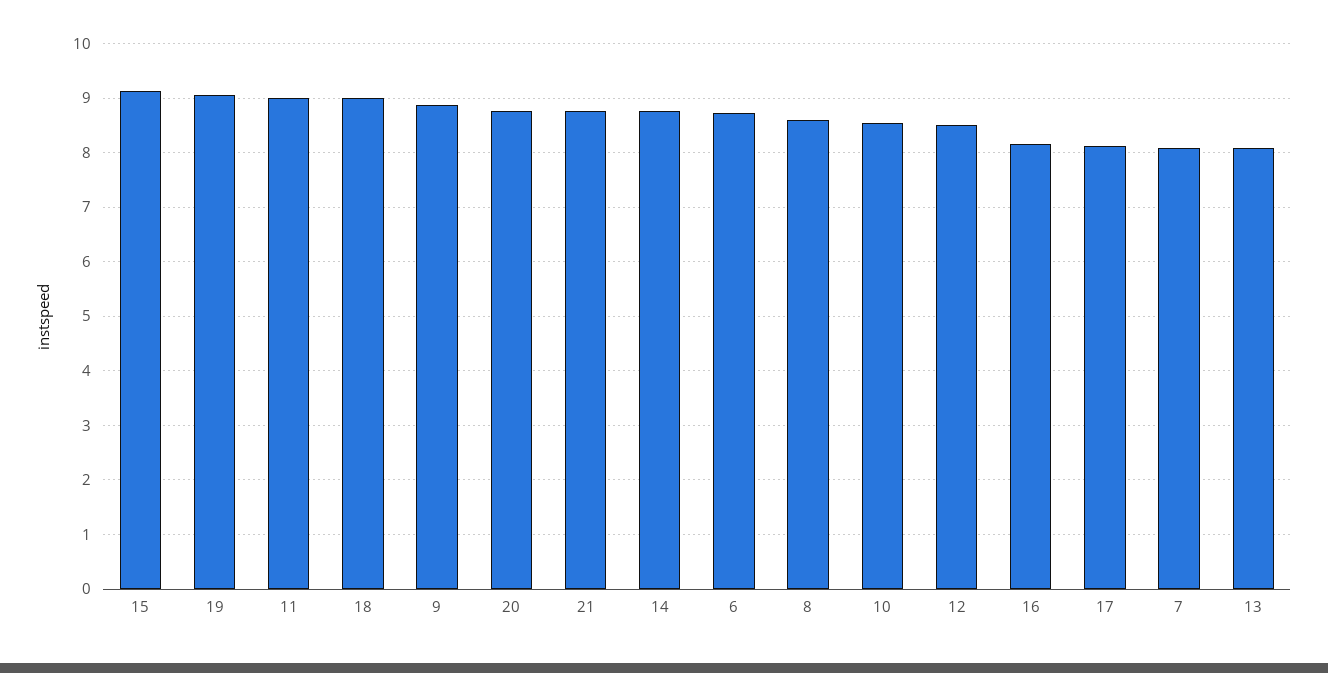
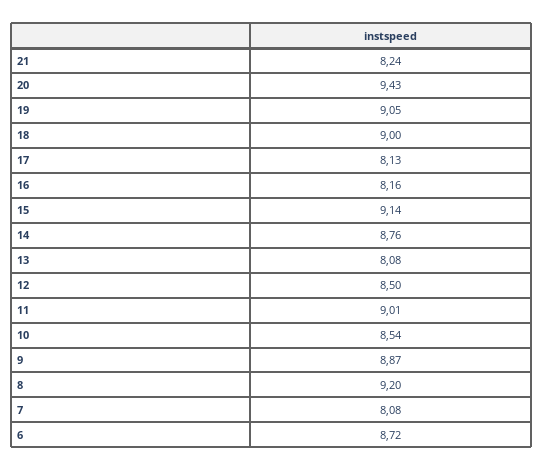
20: 8.8 -> 9.43
21: 8.8 -> 8.24
8: 8.6 -> 9.2

